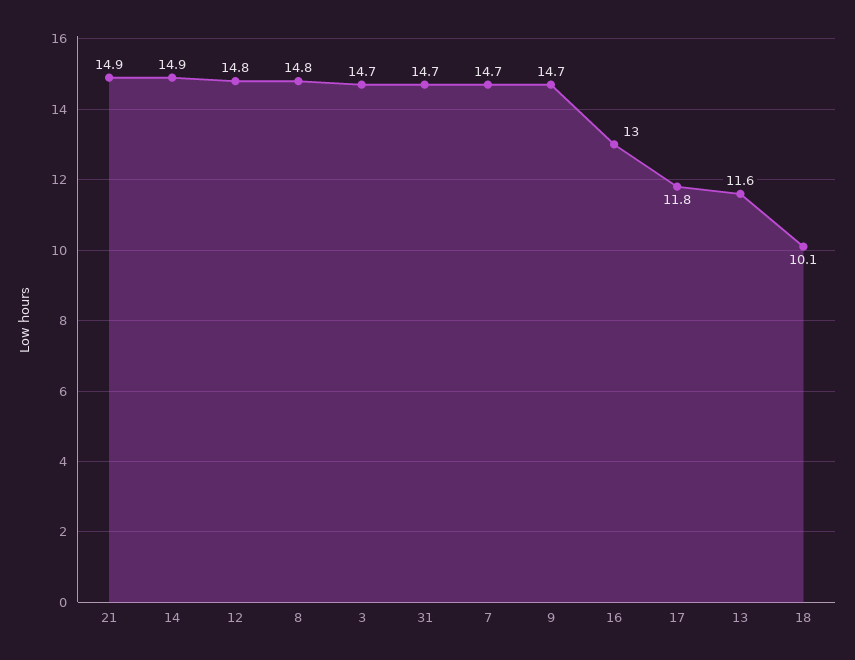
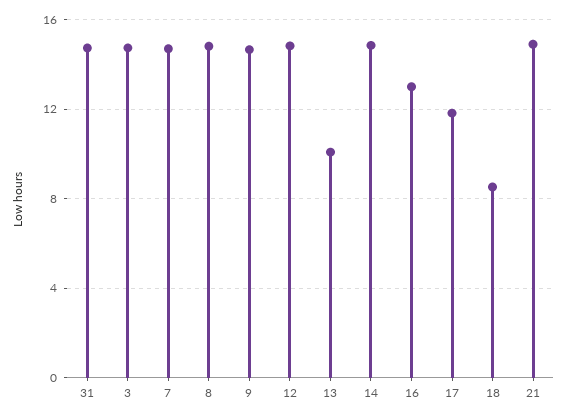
13: 11.6 -> 10
18: 10.1 -> 8.5

